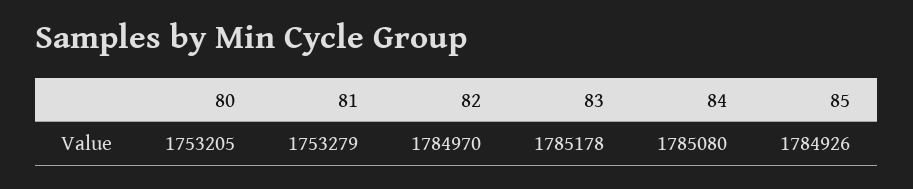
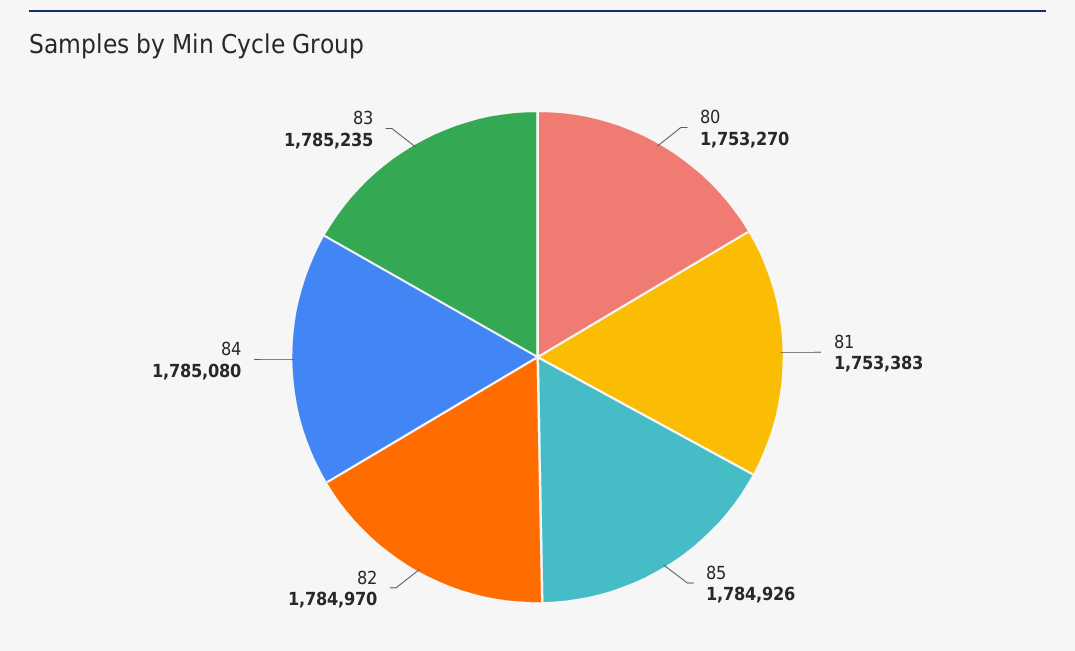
80: 1753205 -> 1753270
81: 1753279 -> 1753383
83: 1785178 -> 1785235

